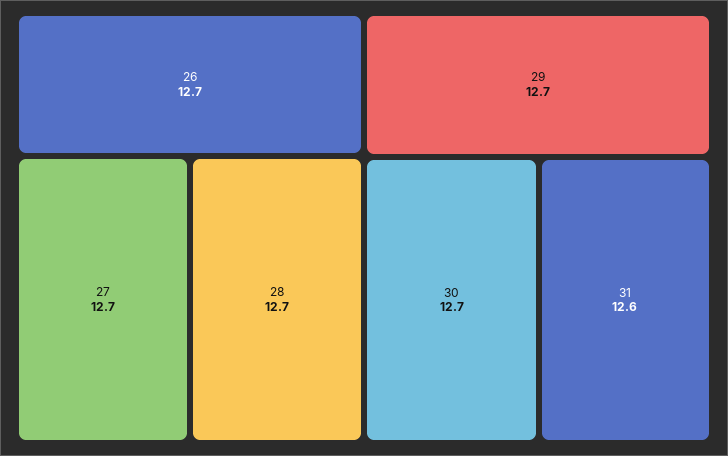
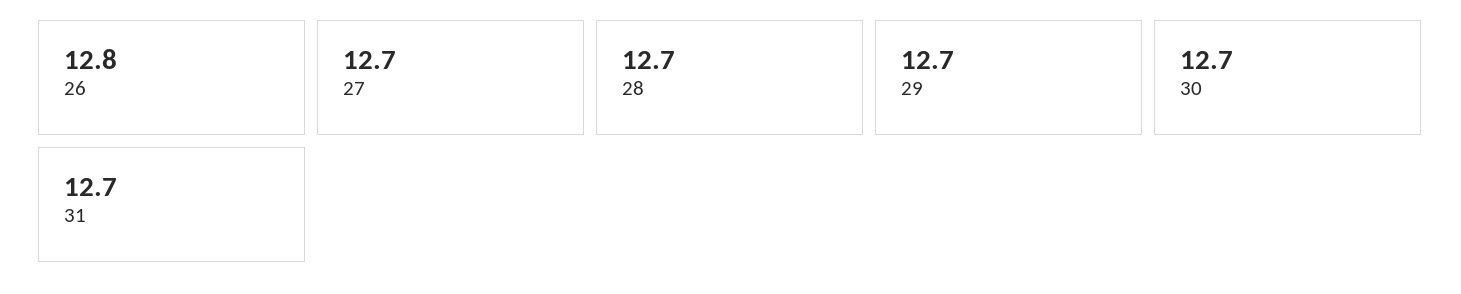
26: 12.7 -> 12.8
31: 12.6 -> 12.7

